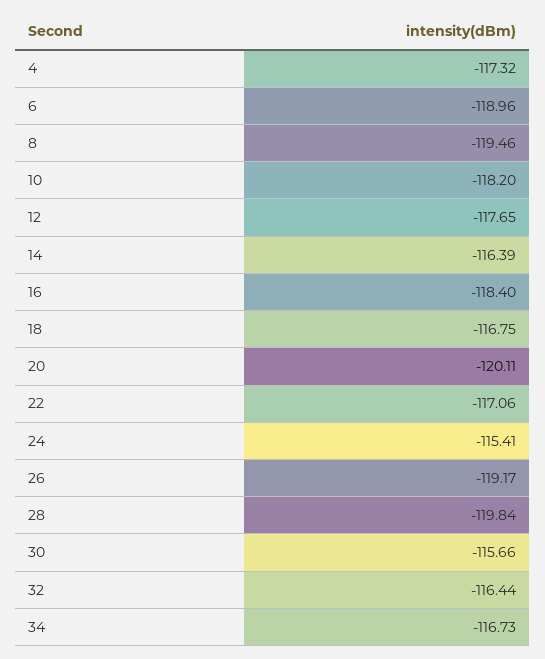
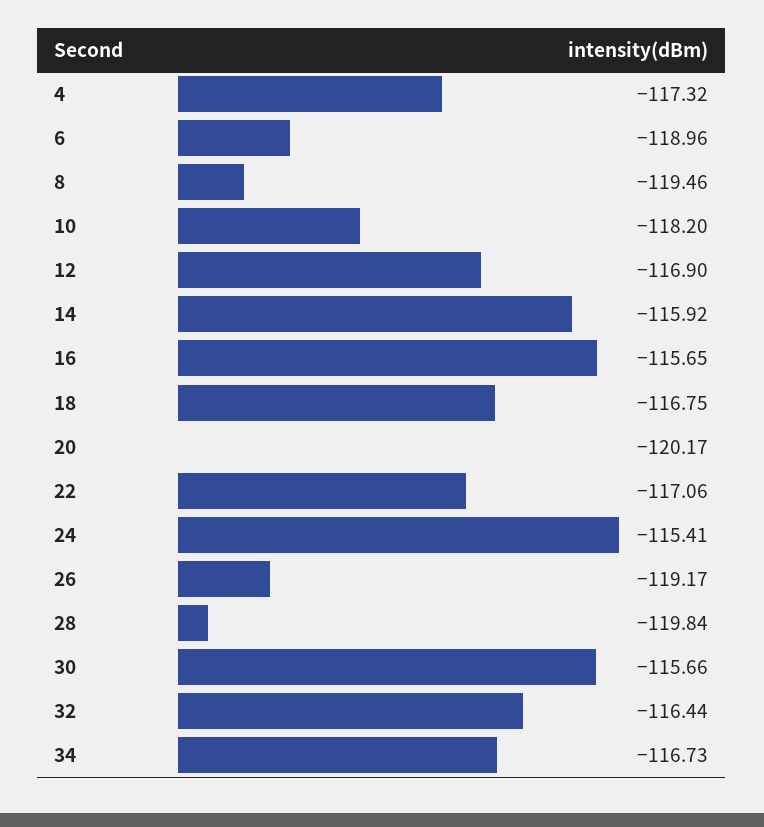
12: -117.65 -> -116.9
14: -116.39 -> -115.92
16: -118.4 -> -115.65
20: -120.11 -> -120.17

